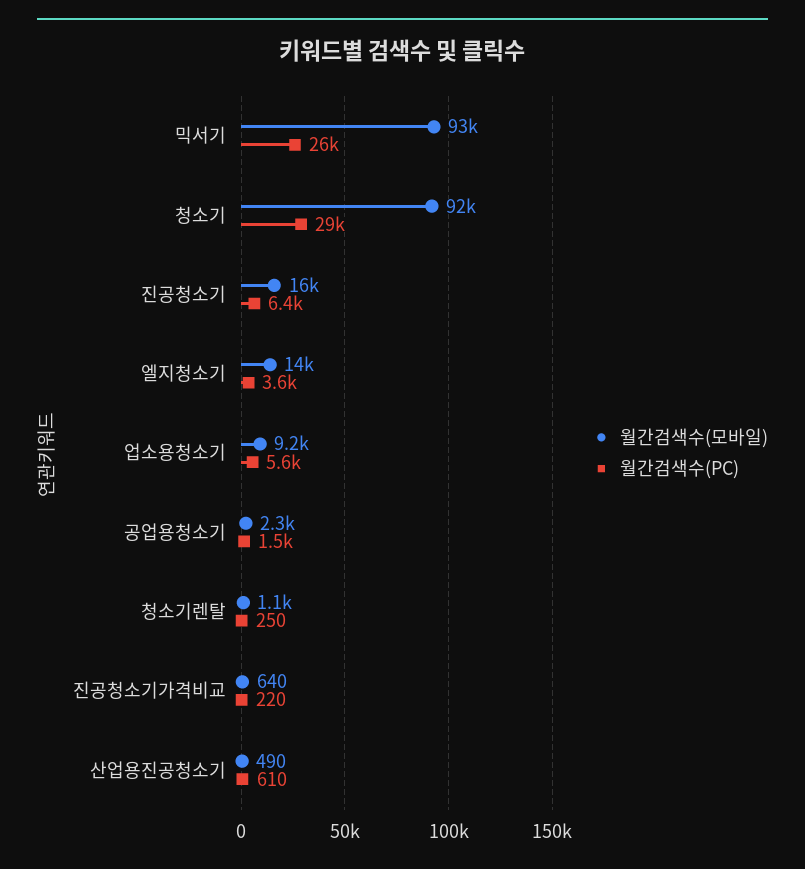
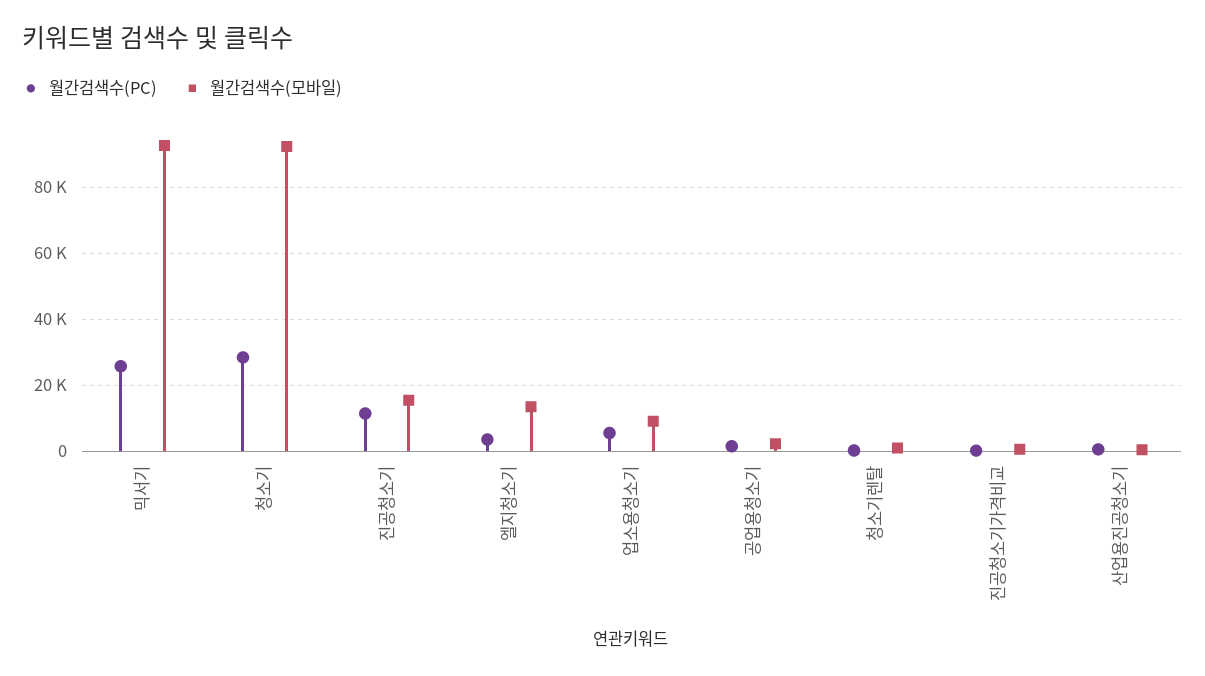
월간검색수(PC), 진공청소기: 6400 -> 12000

